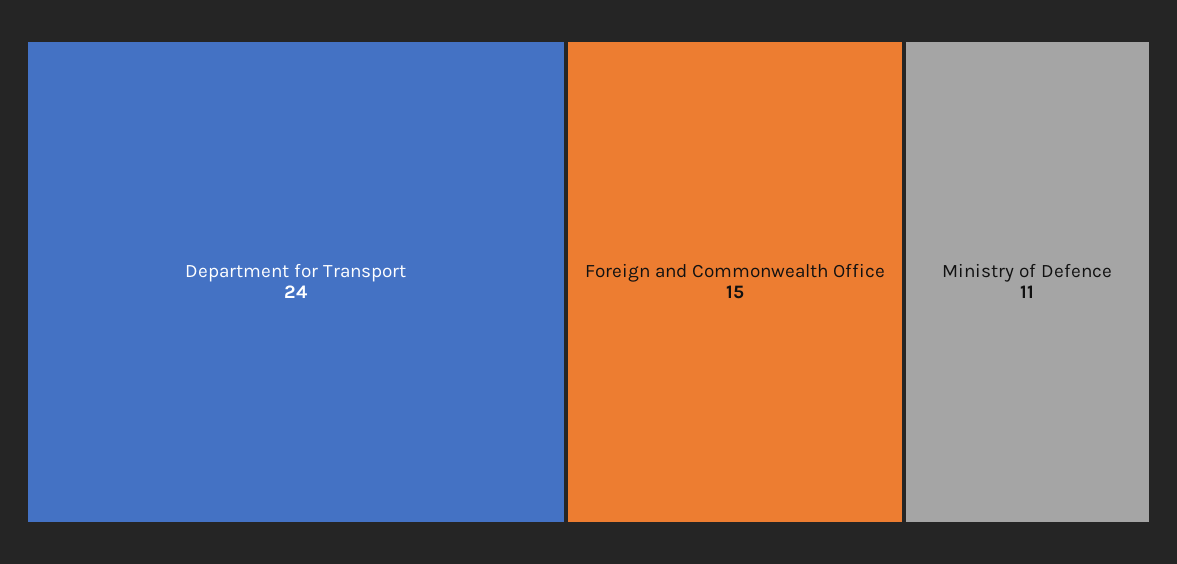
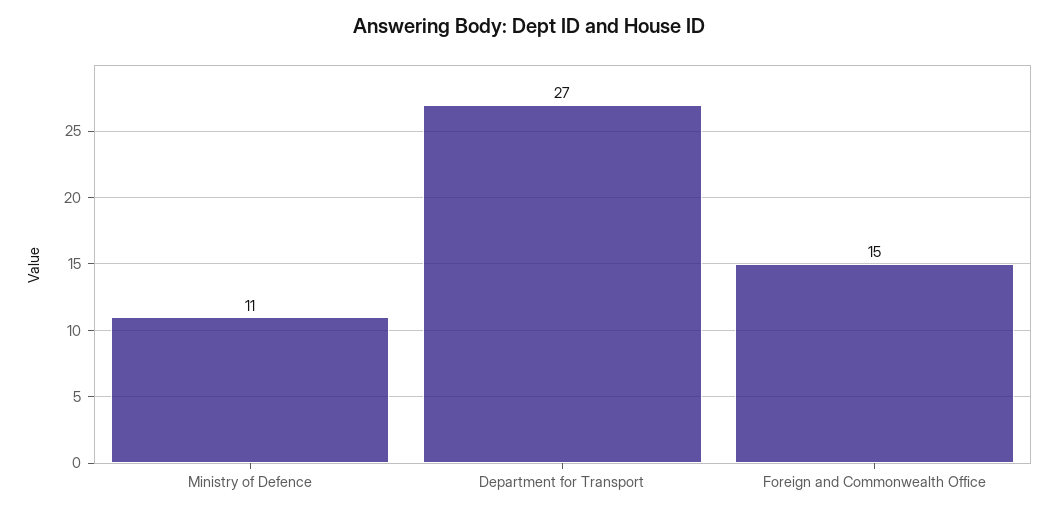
Department for Transport: 24 -> 27

